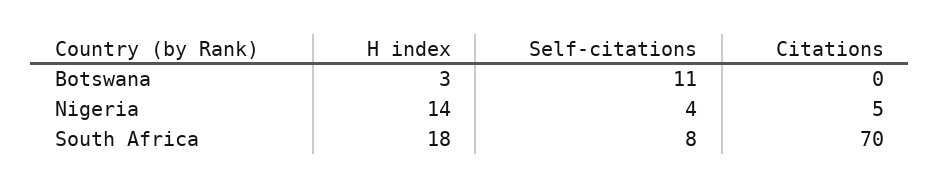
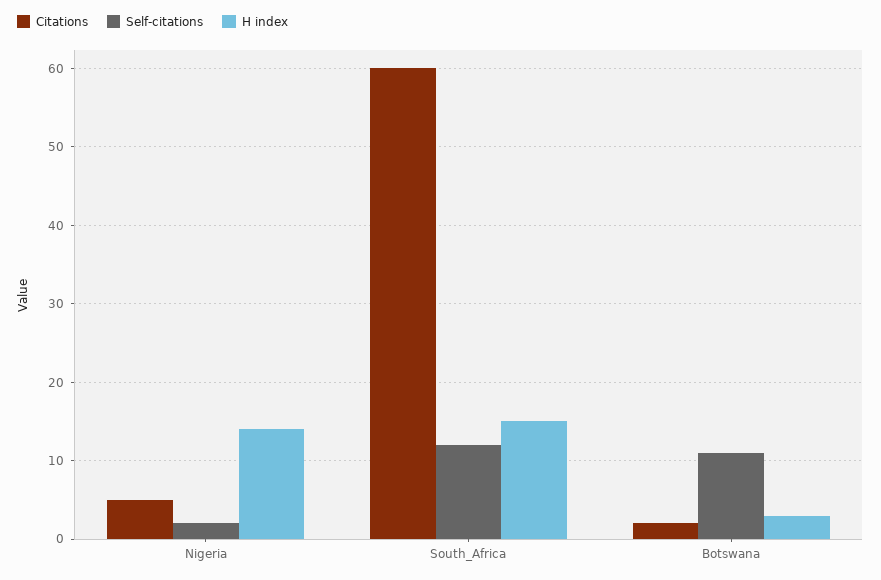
Citations, Botswana: 0 -> 2
Self-citations, Nigeria: 4 -> 2
H index, South Africa: 18 -> 15
Self-citations, South Africa: 8 -> 12
Citations, South Africa: 70 -> 60

